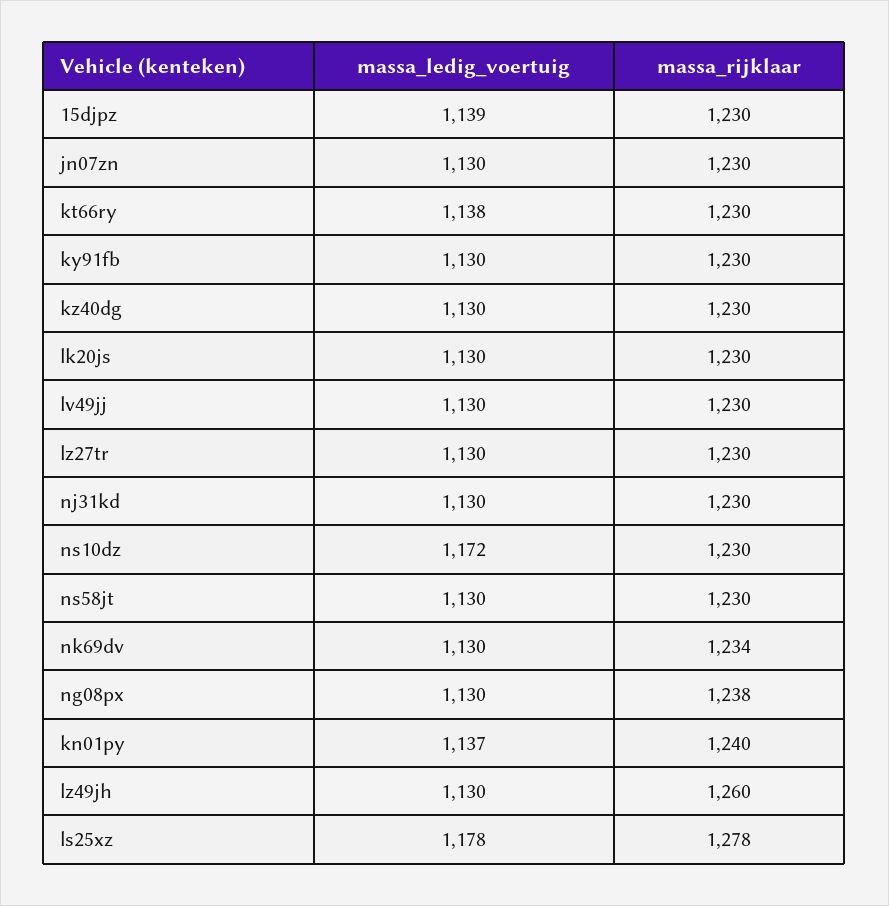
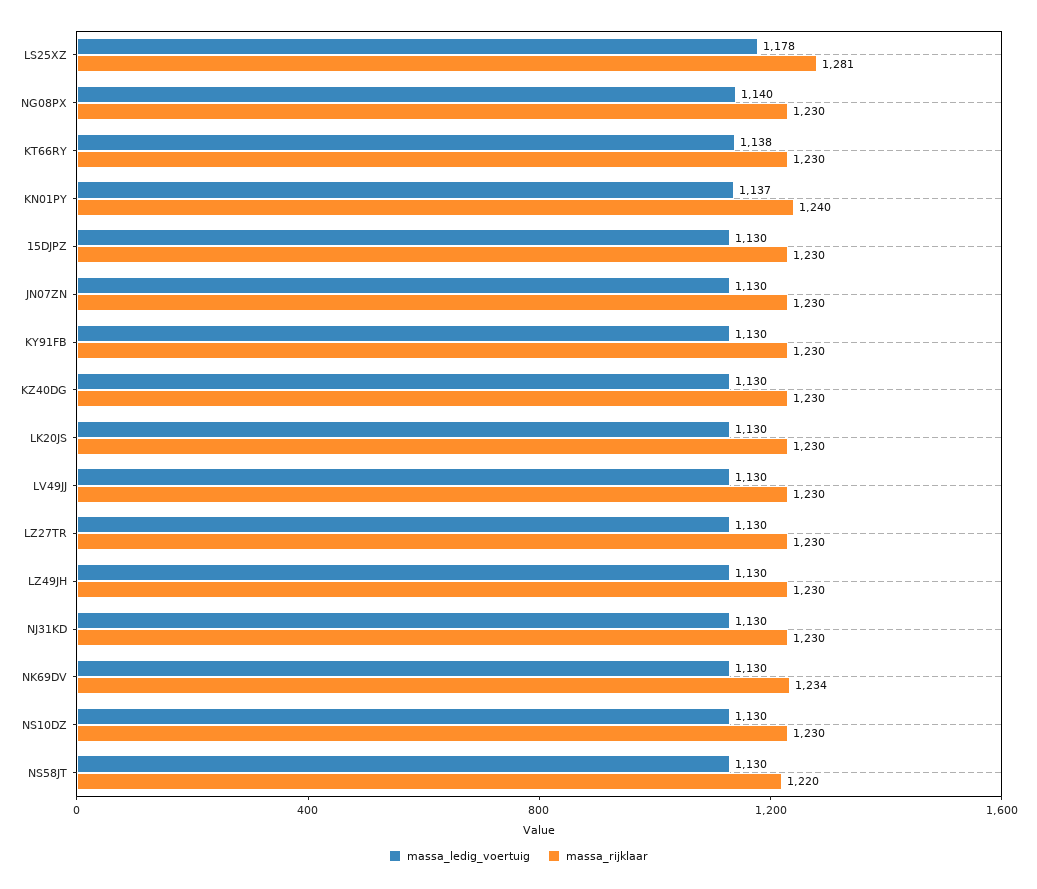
massa_ledig_voertuig, 15djpz: 1139 -> 1130
massa_ledig_voertuig, ns10dz: 1172 -> 1130
massa_rijklaar, ns58jt: 1230 -> 1220
massa_ledig_voertuig, ng08px: 1130 -> 1140
massa_rijklaar, ng08px: 1238 -> 1230
massa_rijklaar, lz49jh: 1260 -> 1230
massa_rijklaar, ls25xz: 1278 -> 1281

